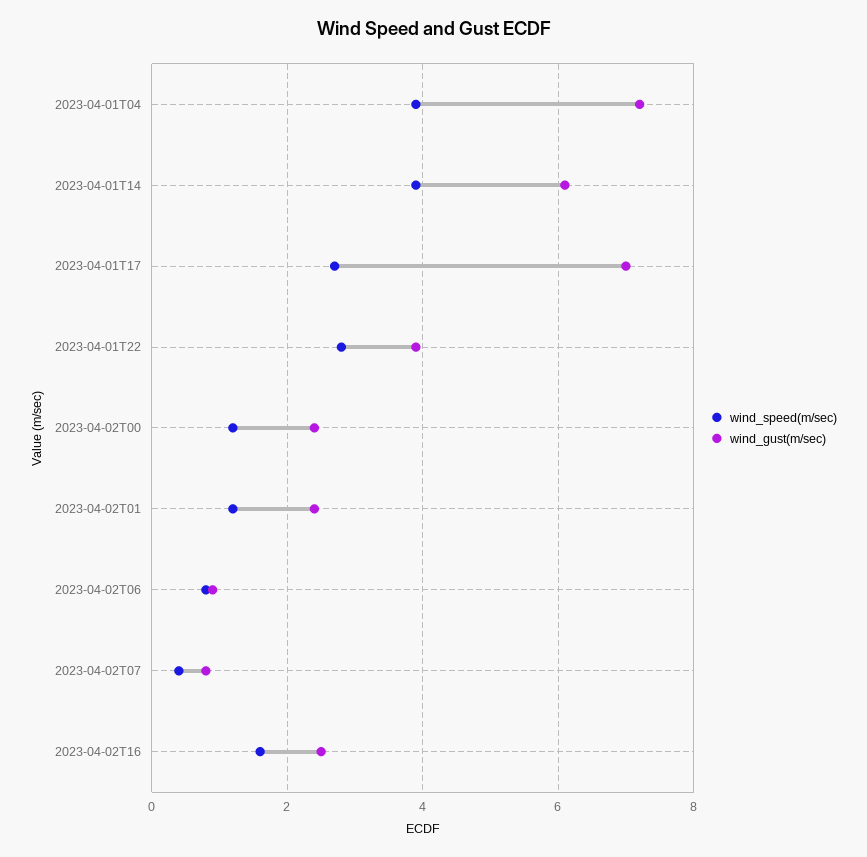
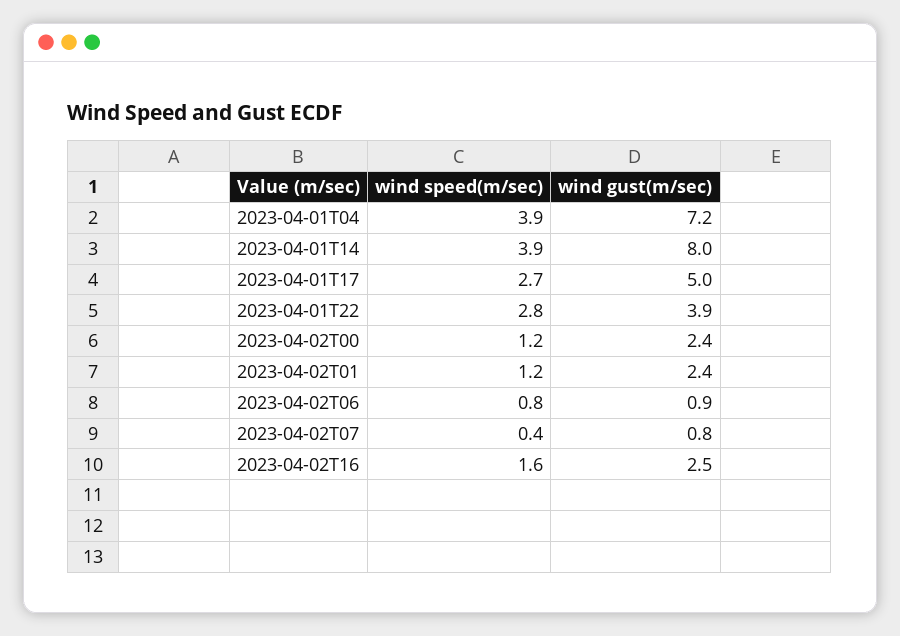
wind_gust(m/sec), 2023-04-01T14: 6 -> 8
wind_gust(m/sec), 2023-04-01T17: 7 -> 5

